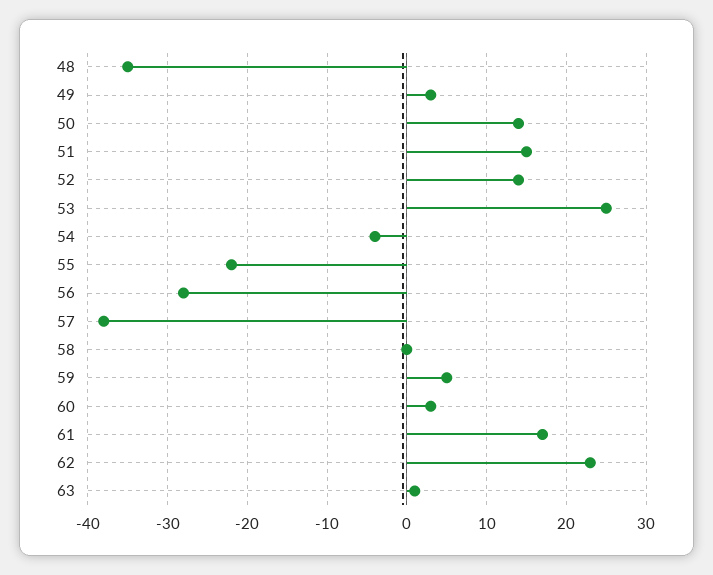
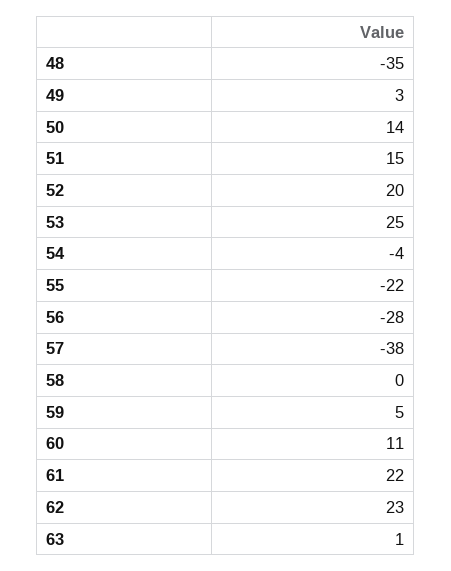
52: 14 -> 20
60: 3 -> 11
61: 17 -> 22

